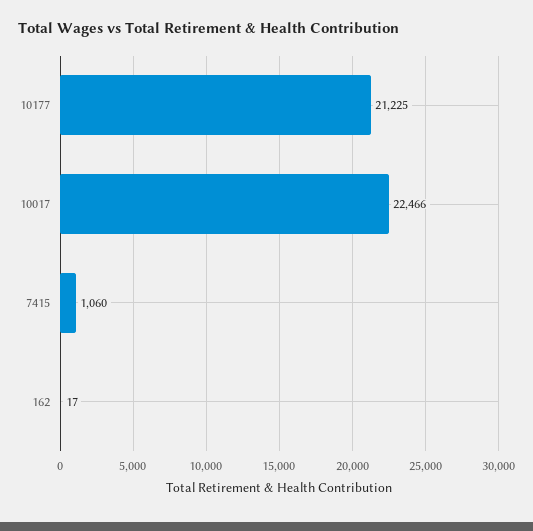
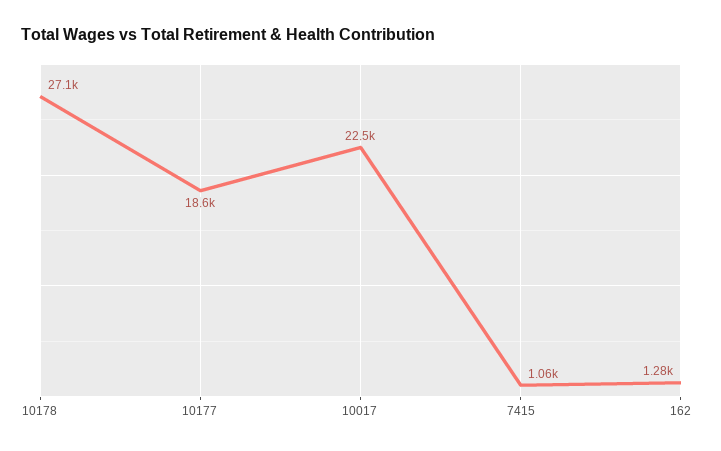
10177: 21225 -> 18600
162: 17 -> 1280
10178: none -> 27100

